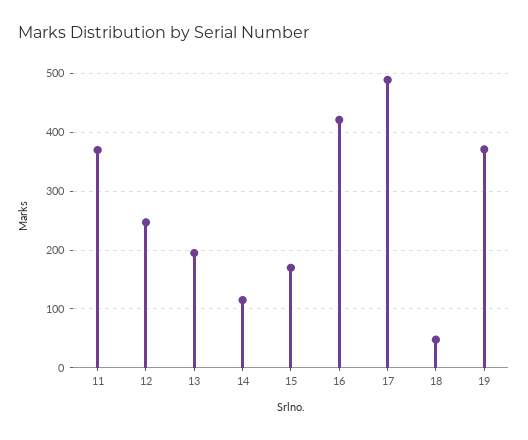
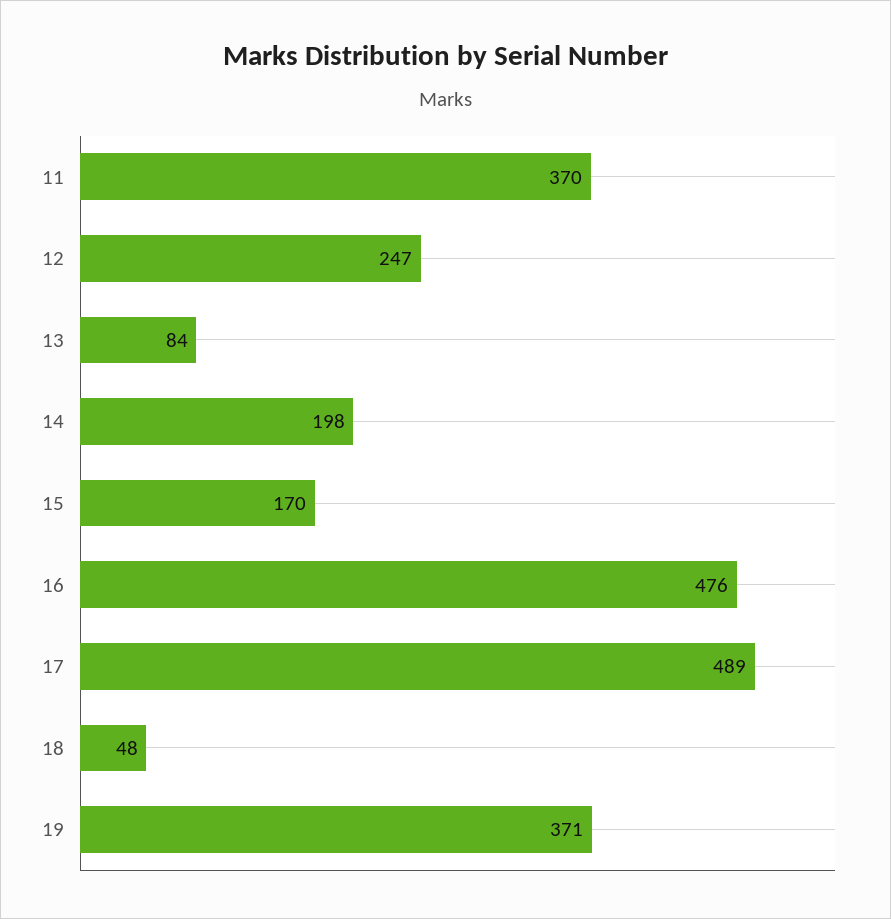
13: 200 -> 84
14: 120 -> 198
16: 420 -> 476

